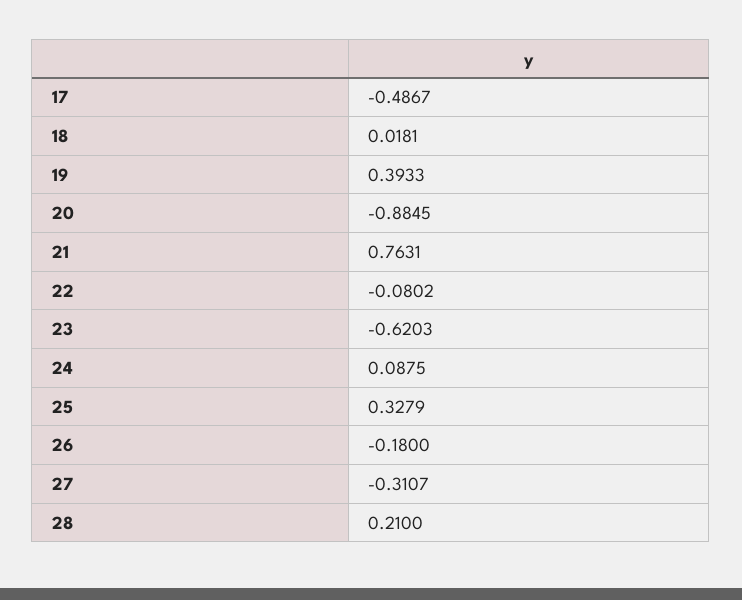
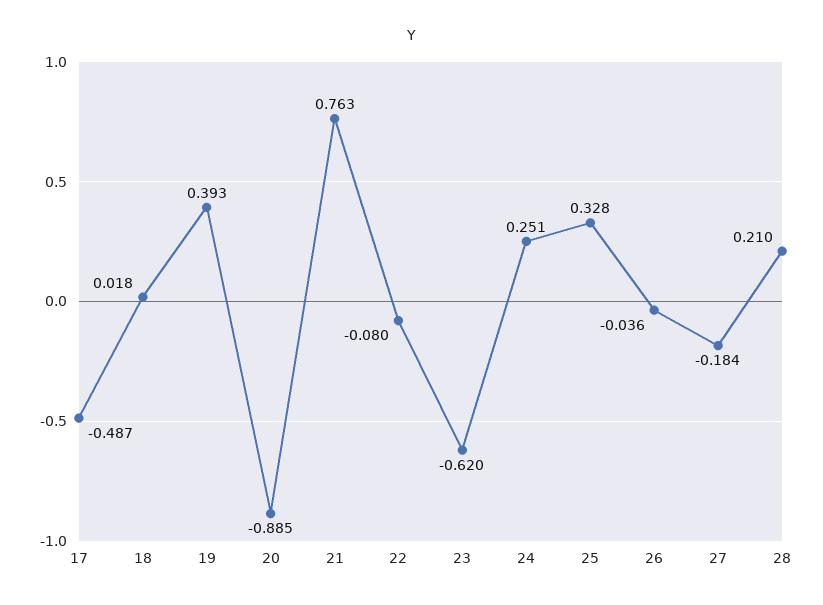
24: 0.0875 -> 0.251
26: -0.18 -> -0.036
27: -0.3107 -> -0.184

